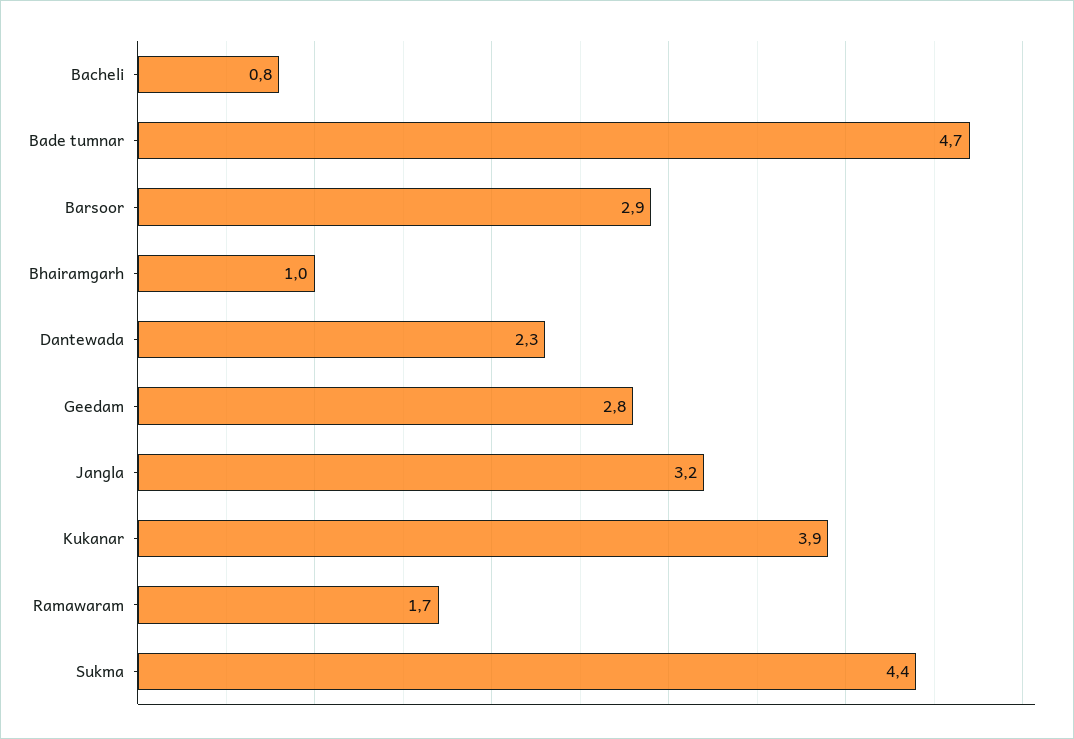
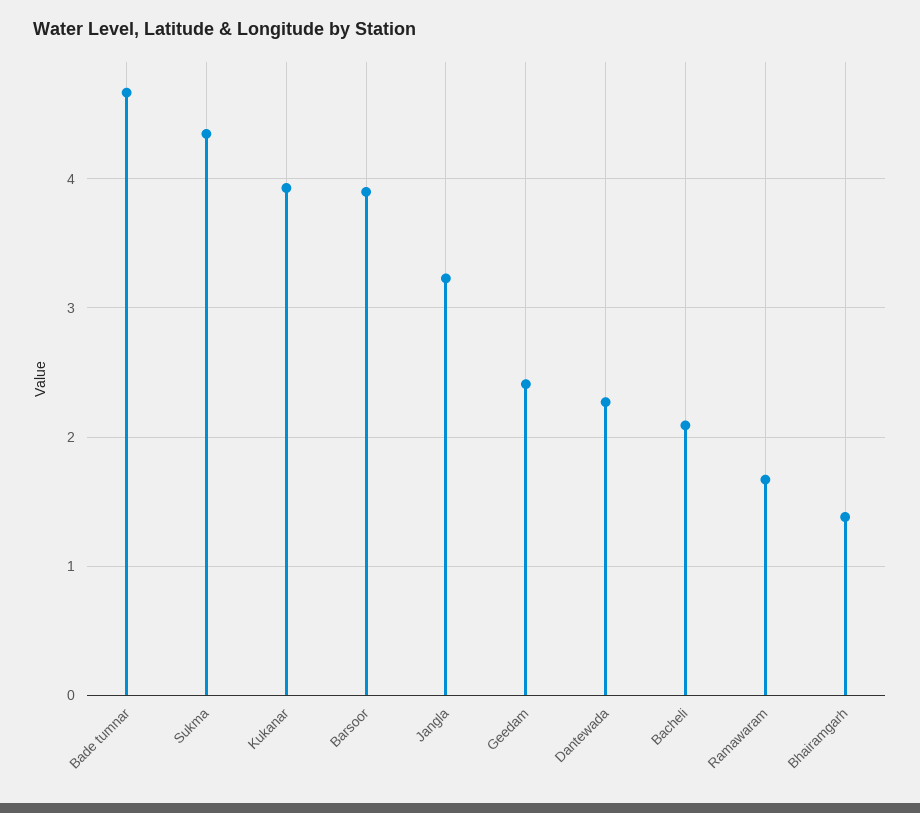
Bacheli: 0.8 -> 2.1
Barsoor: 2.9 -> 3.9
Bhairamgarh: 1 -> 1.4
Geedam: 2.8 -> 2.4

